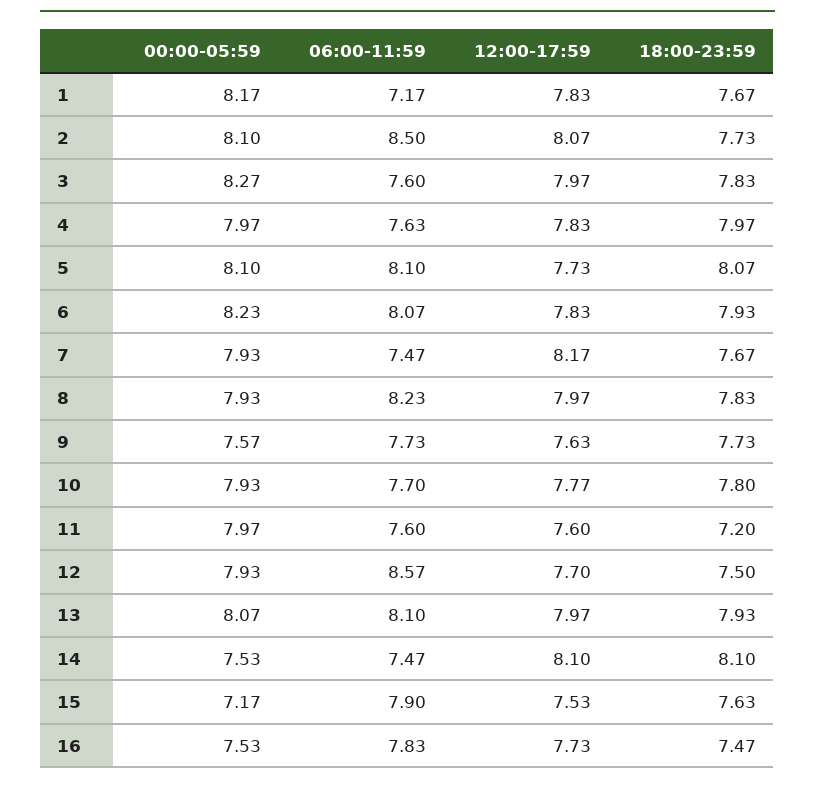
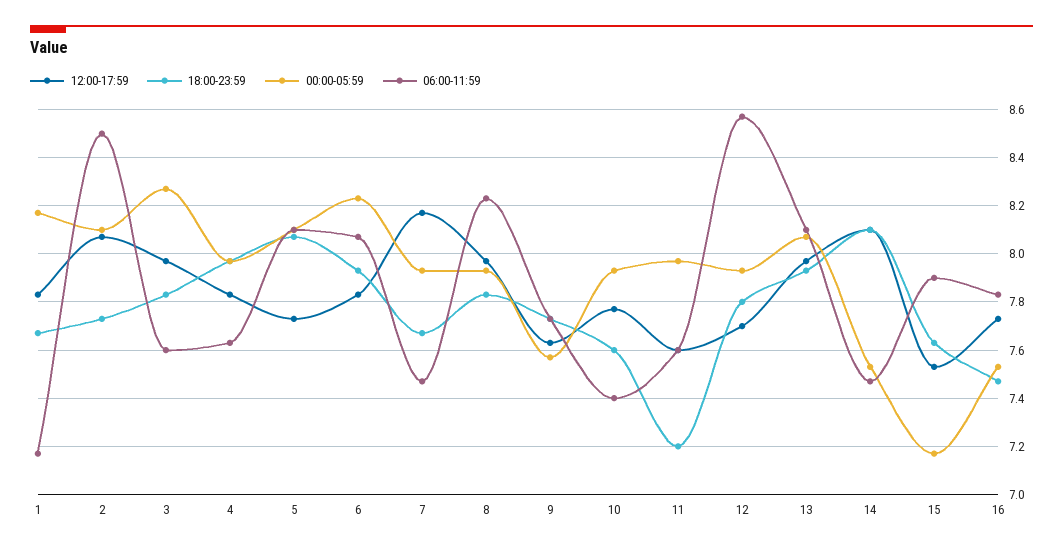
06:00-11:59, 10: 7.7 -> 7.4
18:00-23:59, 10: 7.8 -> 7.6
18:00-23:59, 12: 7.5 -> 7.8

